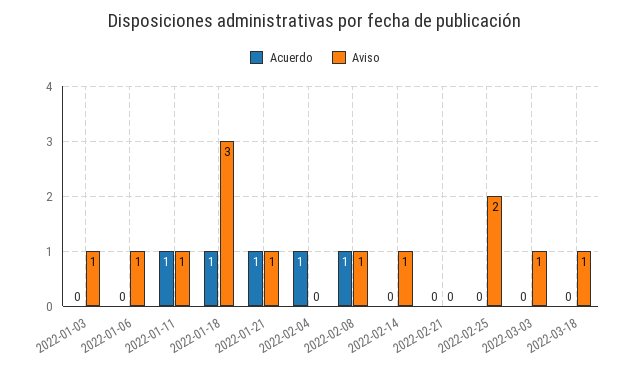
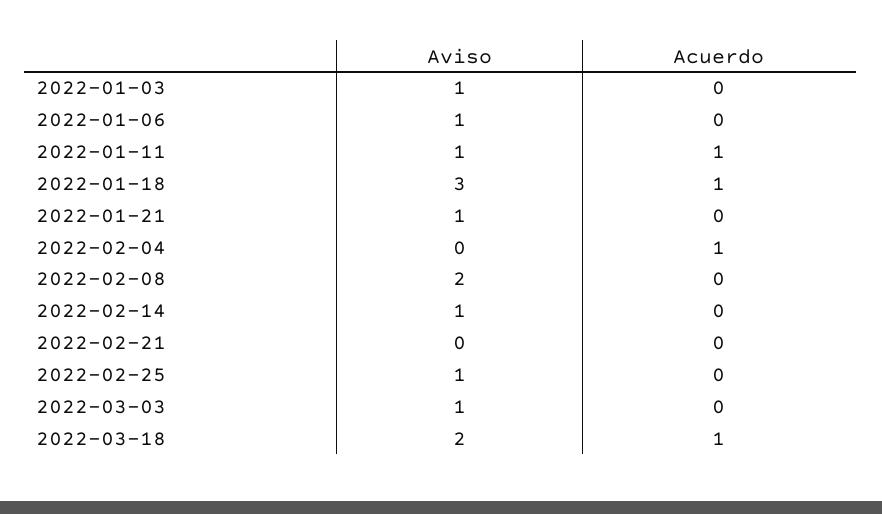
Acuerdo, 2022-01-21: 1 -> 0
Acuerdo, 2022-02-08: 1 -> 0
Aviso, 2022-02-08: 1 -> 2
Aviso, 2022-02-25: 2 -> 1
Acuerdo, 2022-03-18: 0 -> 1
Aviso, 2022-03-18: 1 -> 2

